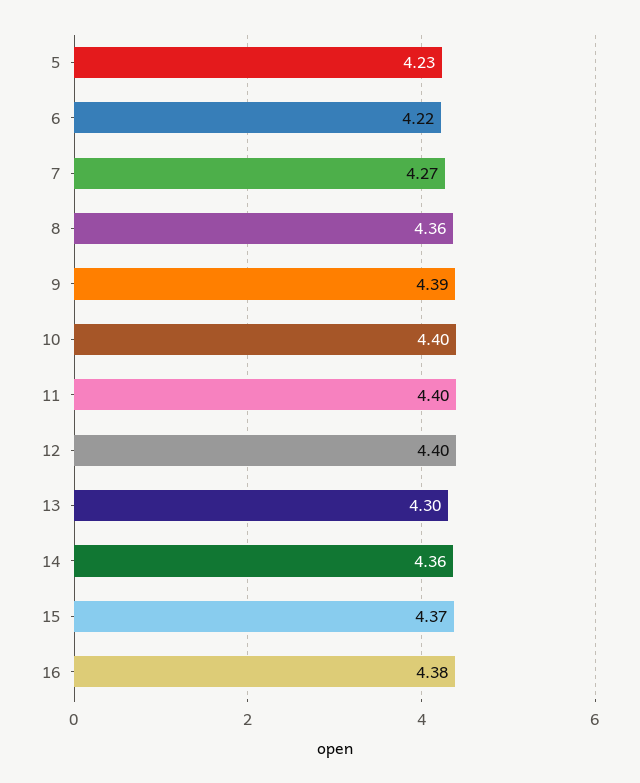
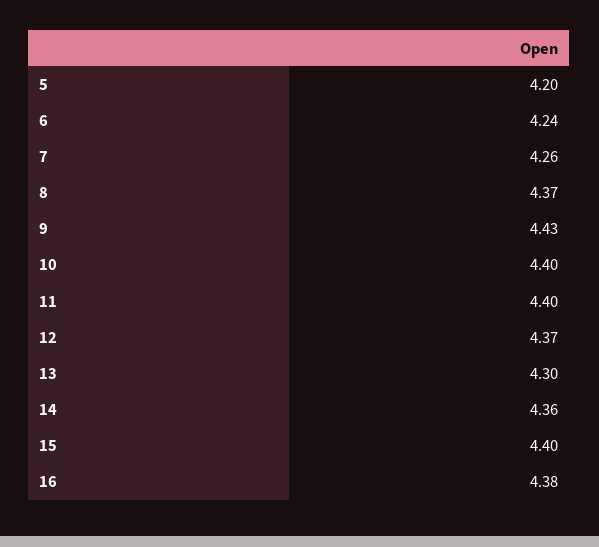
5: 4.23 -> 4.2
6: 4.22 -> 4.24
7: 4.27 -> 4.26
8: 4.36 -> 4.37
9: 4.39 -> 4.43
12: 4.4 -> 4.37
15: 4.37 -> 4.4

